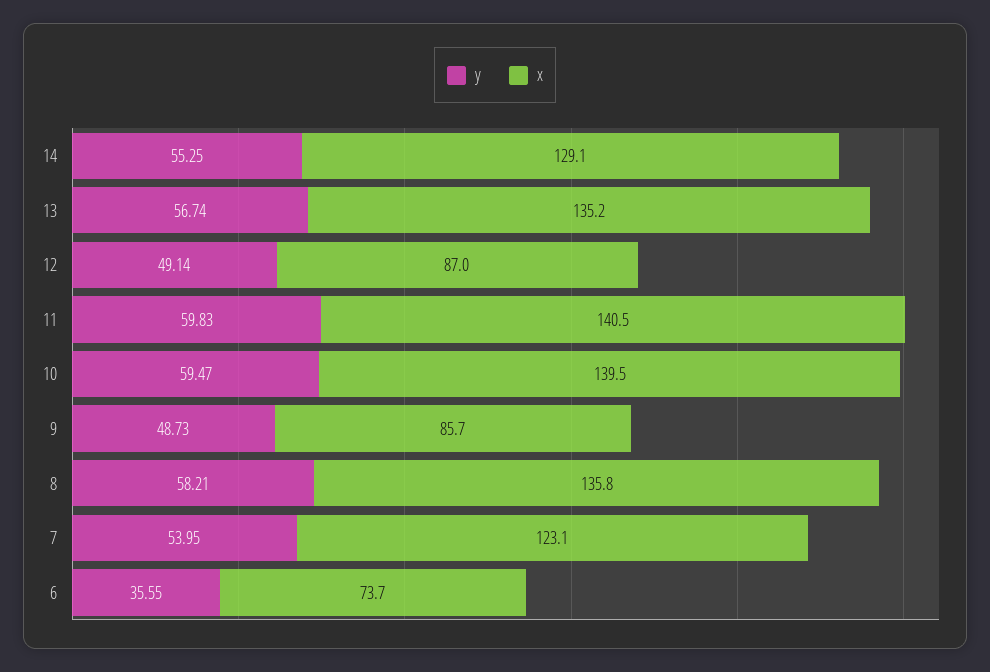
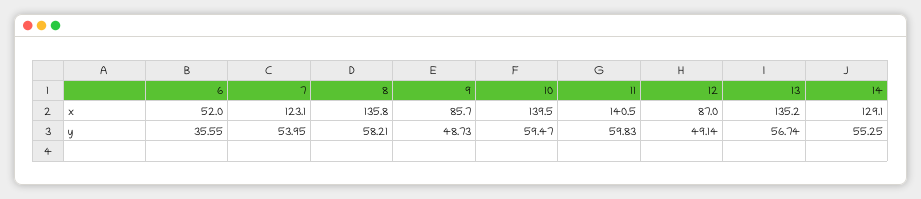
x, 6: 73.7 -> 52

